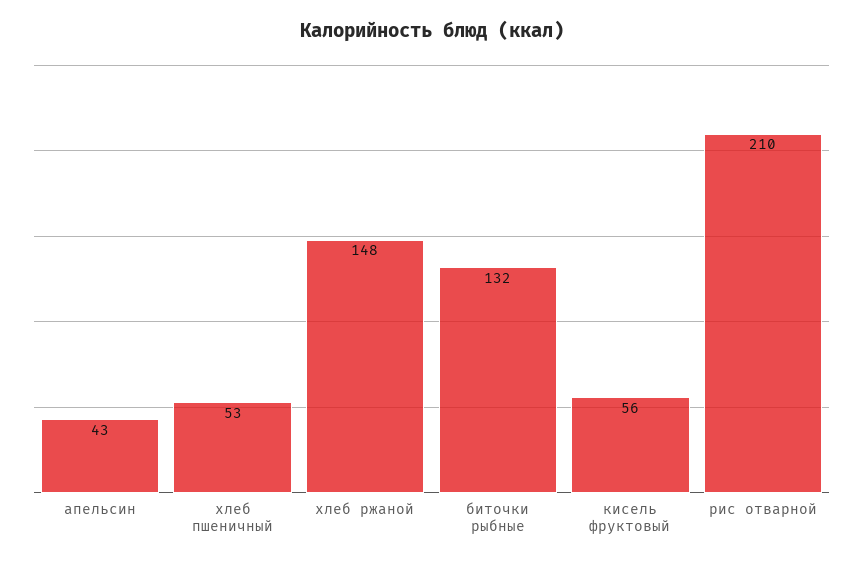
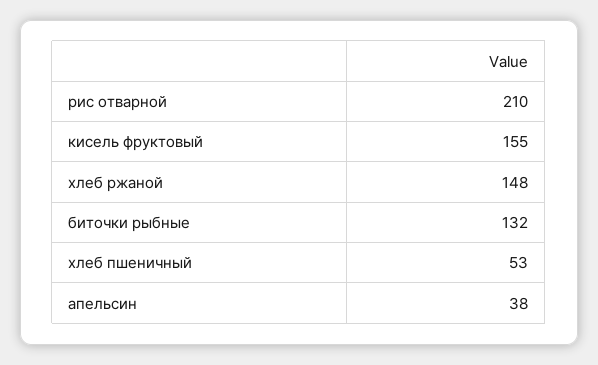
апельсин: 43 -> 38
кисель фруктовый: 56 -> 155

